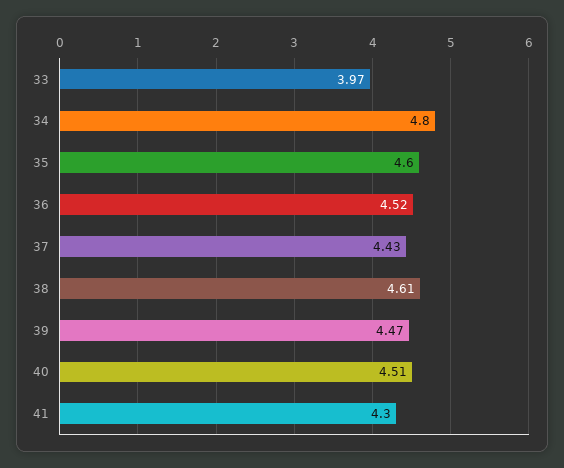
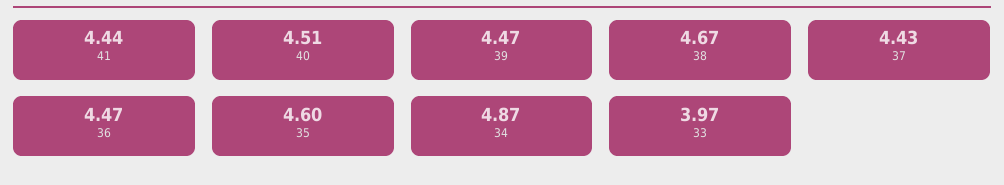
34: 4.8 -> 4.87
36: 4.52 -> 4.47
38: 4.61 -> 4.67
41: 4.3 -> 4.44

